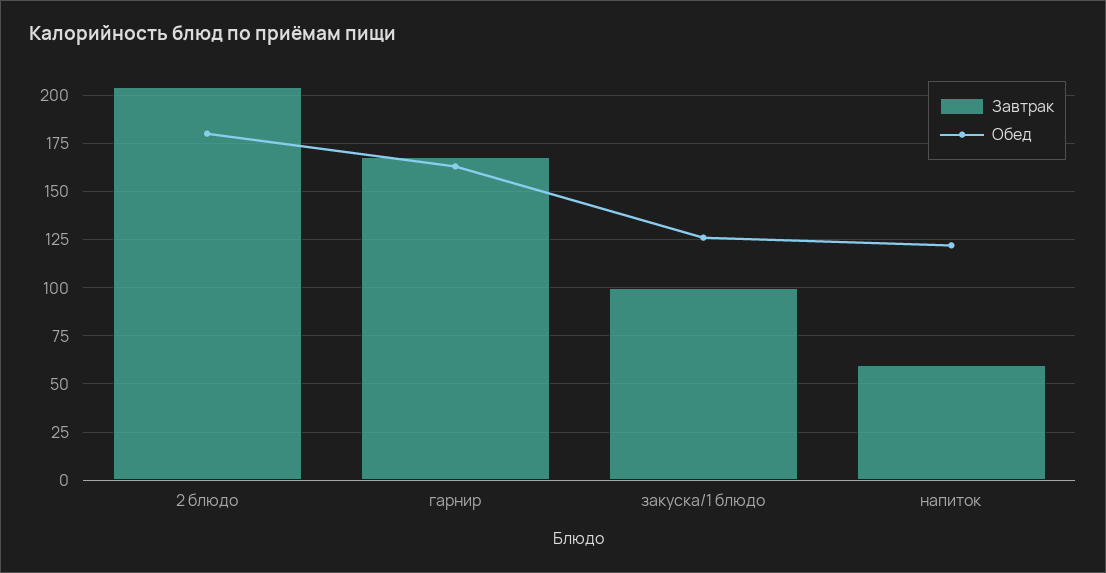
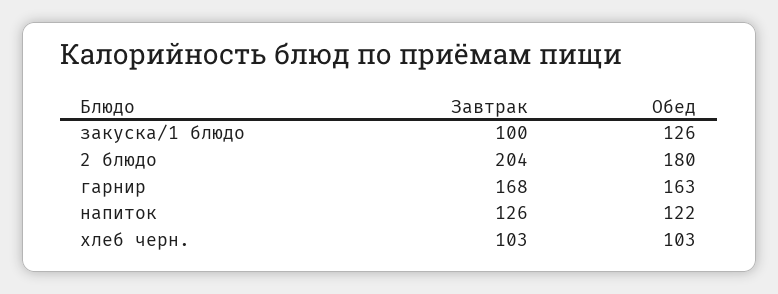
Завтрак, напиток: 60 -> 126
Завтрак, хлеб черн.: none -> 103
Обед, хлеб черн.: none -> 103

